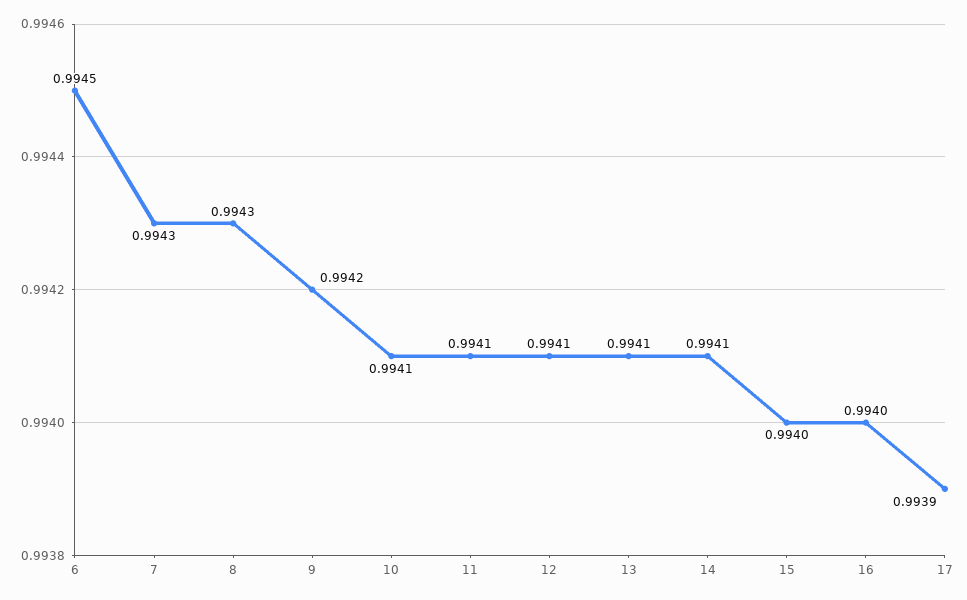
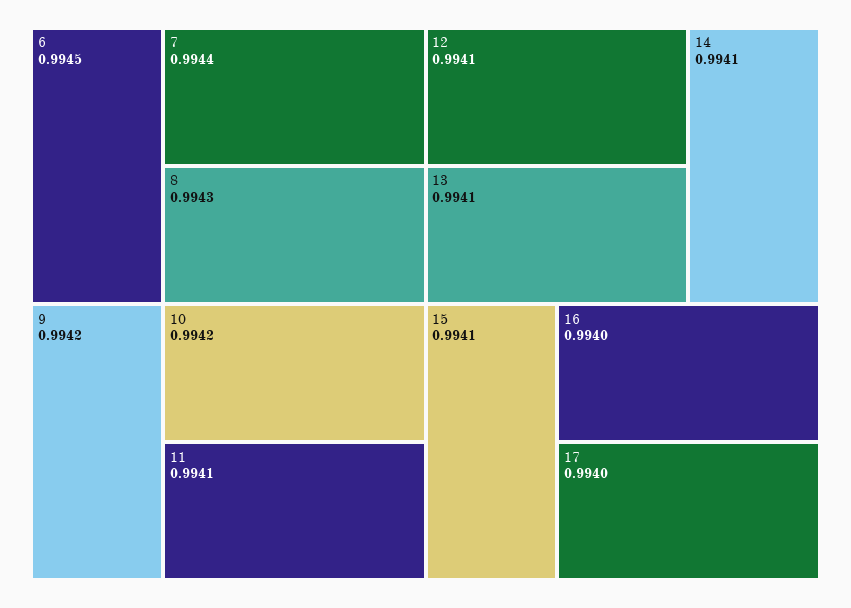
7: 0.9943 -> 0.9944
10: 0.9941 -> 0.9942
15: 0.994 -> 0.9941
17: 0.9939 -> 0.994

